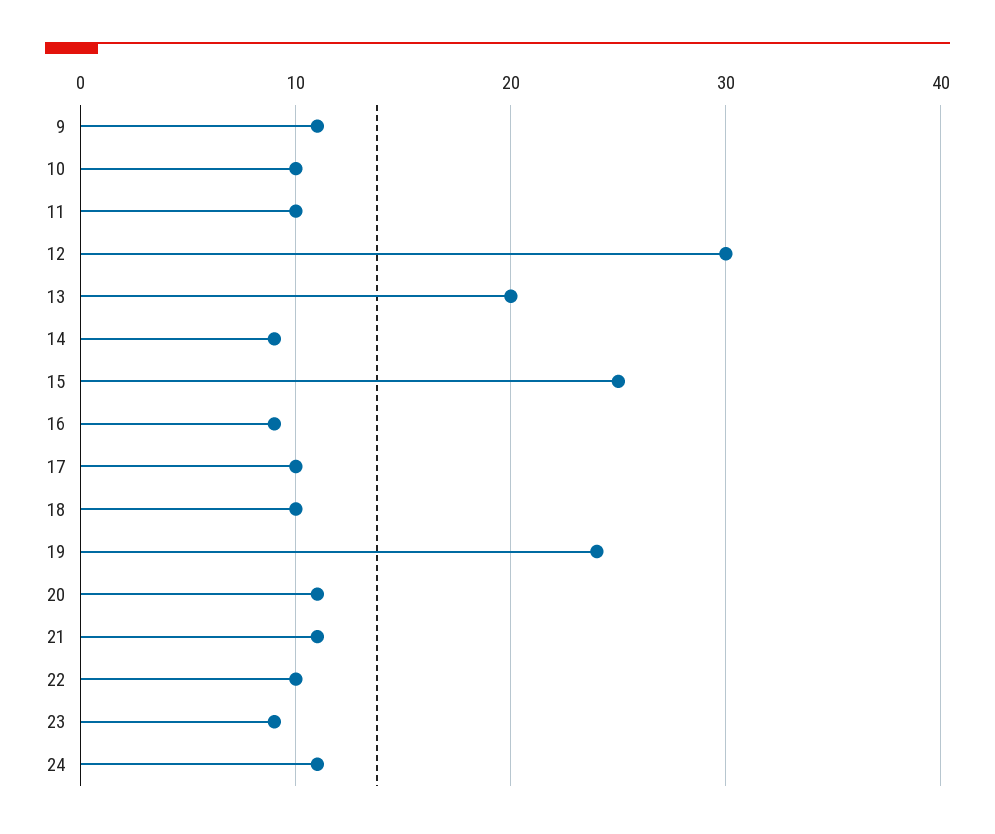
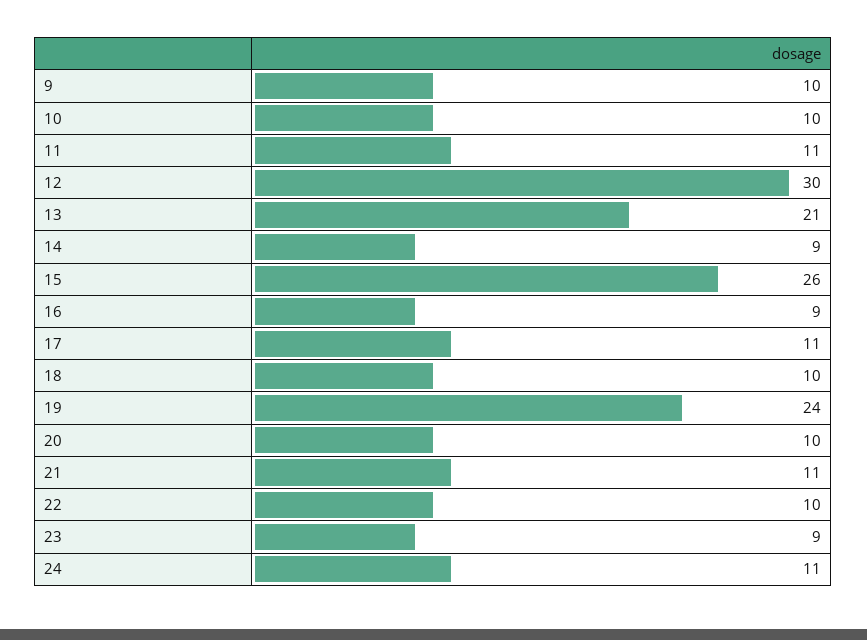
9: 11 -> 10
11: 10 -> 11
13: 20 -> 21
15: 25 -> 26
17: 10 -> 11
20: 11 -> 10

